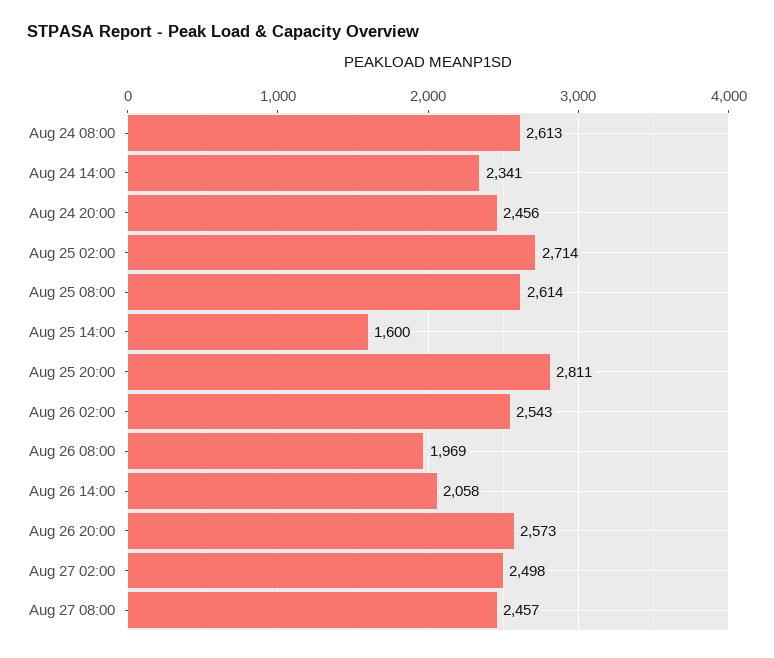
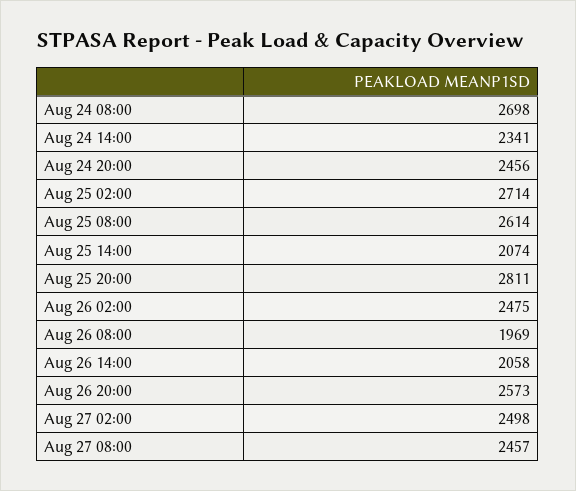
Aug 24 08:00: 2613 -> 2698
Aug 25 14:00: 1600 -> 2074
Aug 26 02:00: 2543 -> 2475

